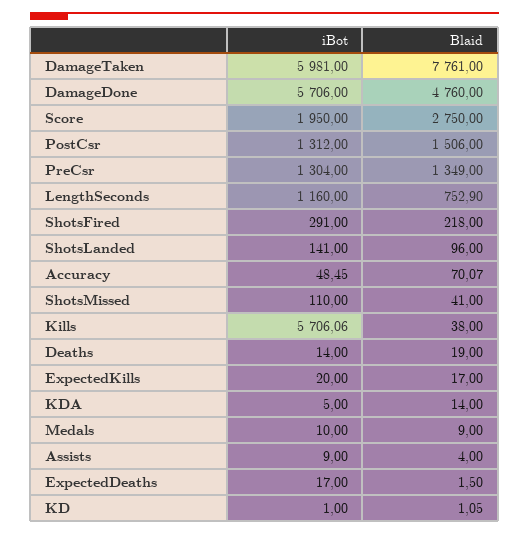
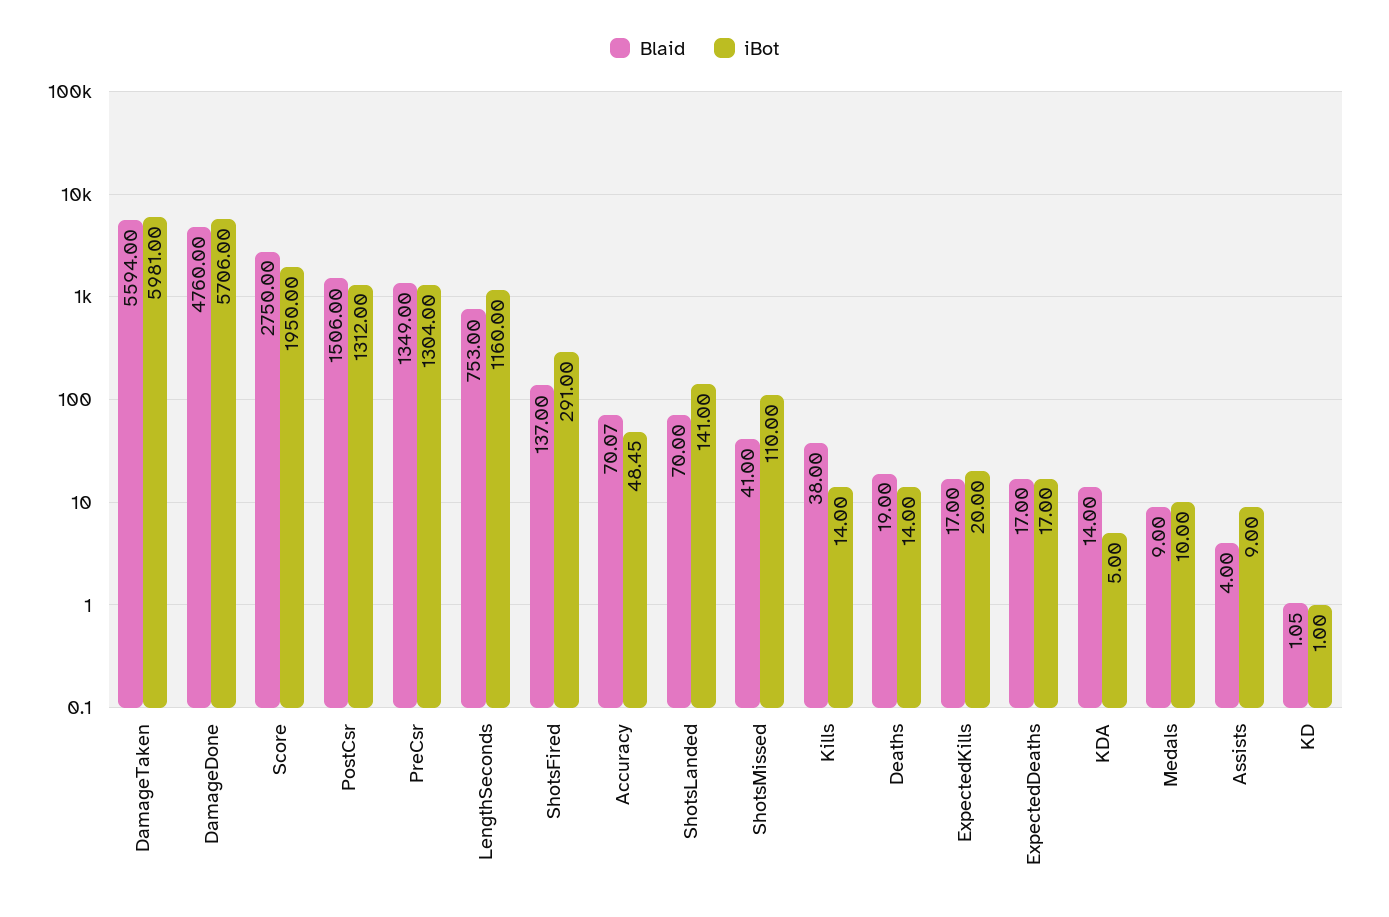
Blaid, DamageTaken: 7761 -> 5594
Blaid, LengthSeconds: 752.9 -> 753
Blaid, ShotsFired: 218 -> 137
Blaid, ShotsLanded: 96 -> 70
iBot, Kills: 5706.06 -> 14
Blaid, ExpectedDeaths: 1.5 -> 17

